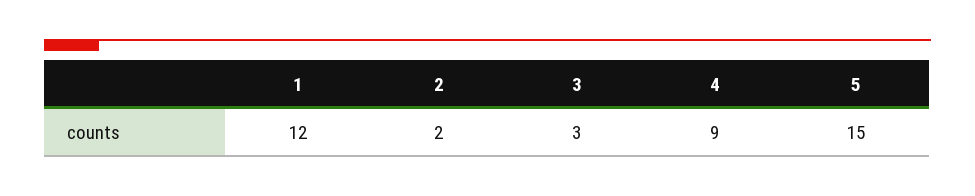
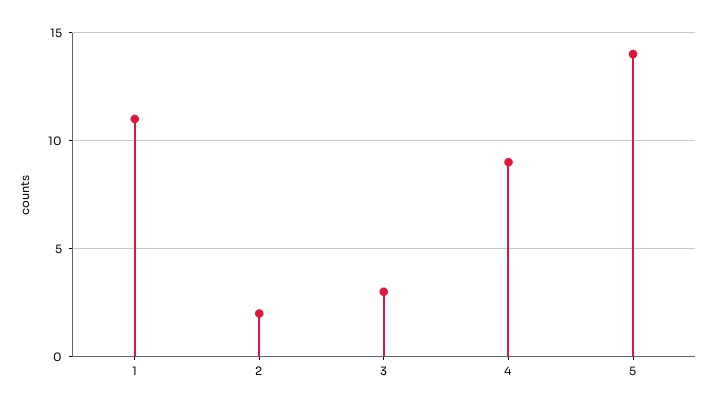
1: 12 -> 11
5: 15 -> 14

